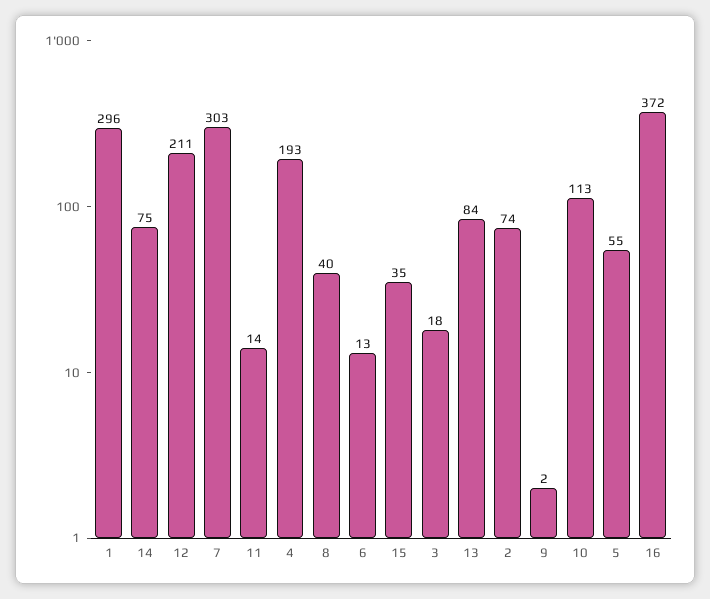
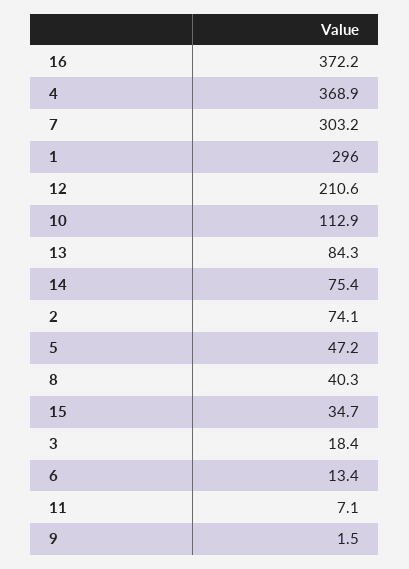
11: 14 -> 7.1
4: 193 -> 368.9
5: 55 -> 47.2

